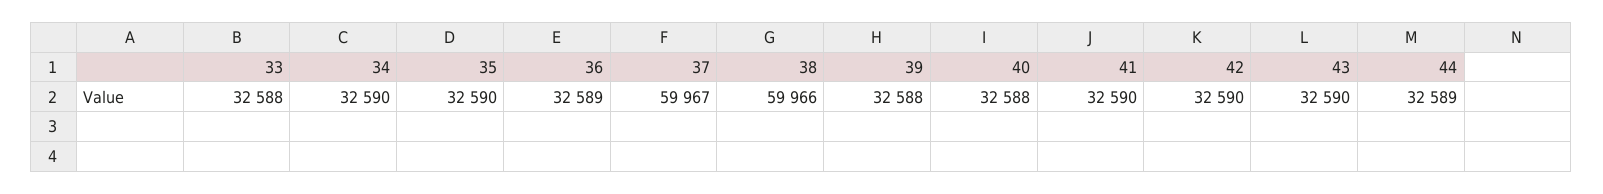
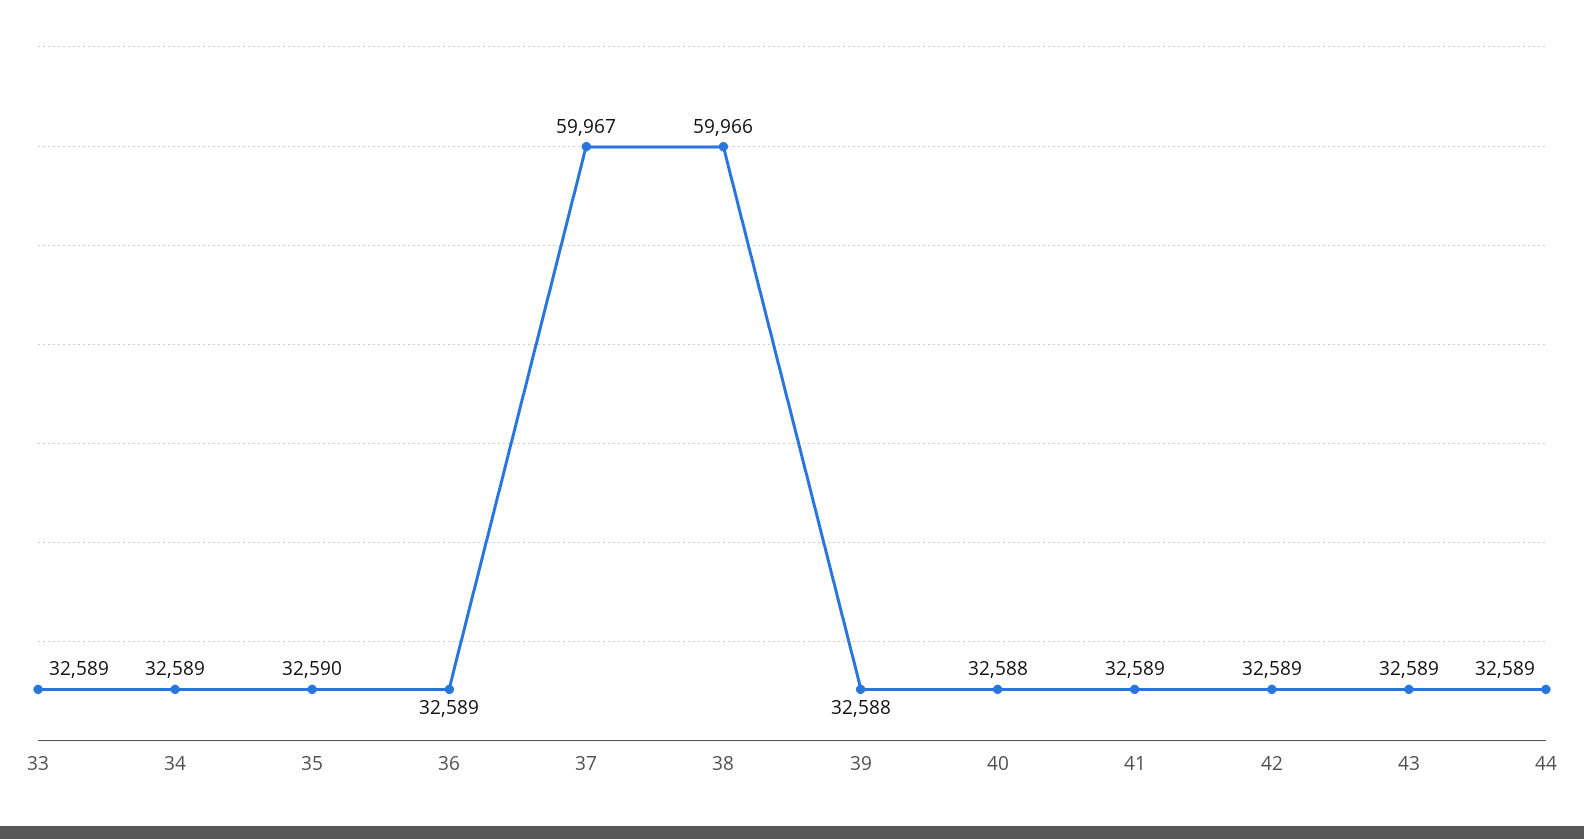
33: 32588 -> 32589
34: 32590 -> 32589
41: 32590 -> 32589
42: 32590 -> 32589
43: 32590 -> 32589

